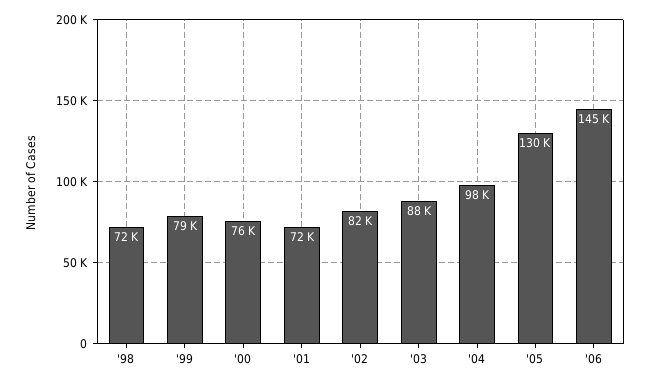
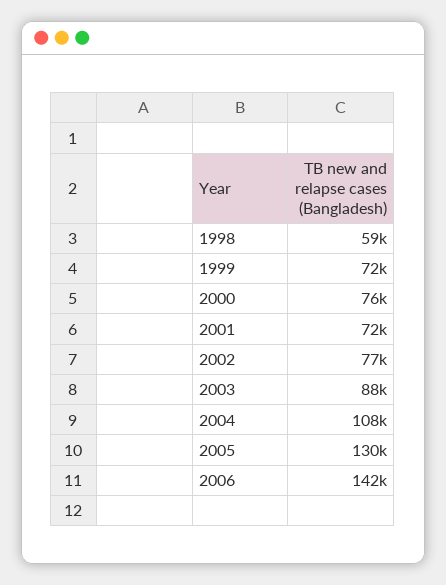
'98: 72000 -> 59000
'99: 79000 -> 72000
'02: 82000 -> 77000
'04: 98000 -> 108000
'06: 145000 -> 142000

